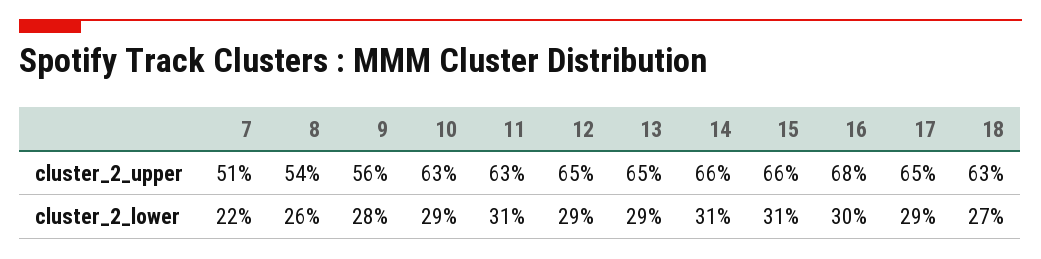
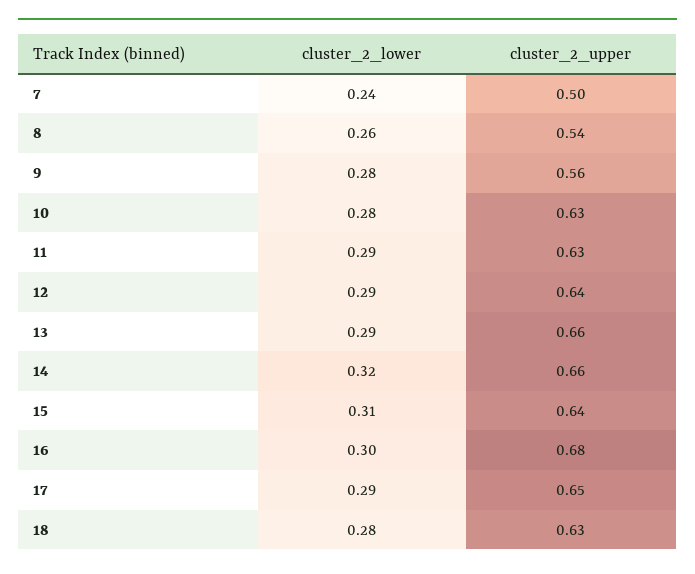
7, cluster_2_upper: 0.51 -> 0.5
12, cluster_2_upper: 0.65 -> 0.64
13, cluster_2_upper: 0.65 -> 0.66
15, cluster_2_upper: 0.66 -> 0.64
7, cluster_2_lower: 0.22 -> 0.24
10, cluster_2_lower: 0.29 -> 0.28
11, cluster_2_lower: 0.31 -> 0.29
14, cluster_2_lower: 0.31 -> 0.32
18, cluster_2_lower: 0.27 -> 0.28

